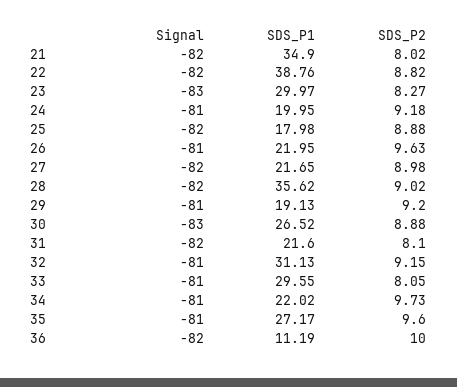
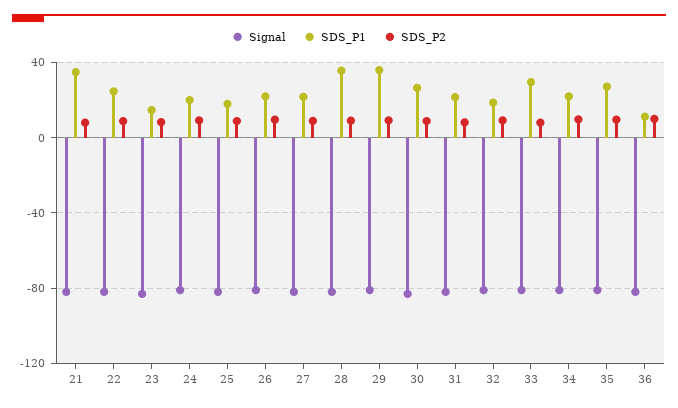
SDS_P1, 22: 38.76 -> 25
SDS_P1, 23: 29.97 -> 15
SDS_P1, 29: 19.13 -> 35
SDS_P1, 32: 31.13 -> 20

